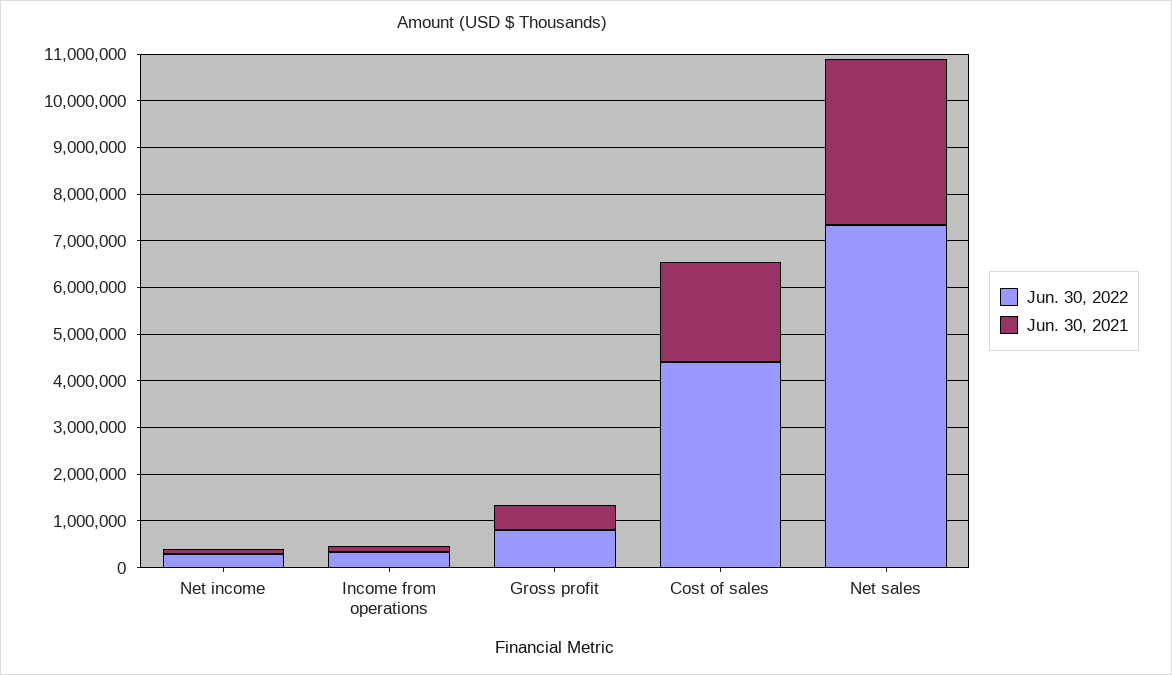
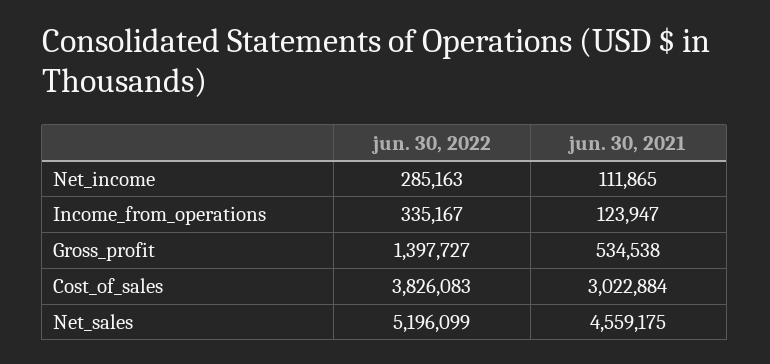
Jun. 30, 2022, Gross profit: 800000 -> 1397727
Jun. 30, 2022, Cost of sales: 4400000 -> 3826083
Jun. 30, 2021, Cost of sales: 2200000 -> 3022884
Jun. 30, 2022, Net sales: 7400000 -> 5196099
Jun. 30, 2021, Net sales: 3600000 -> 4559175

